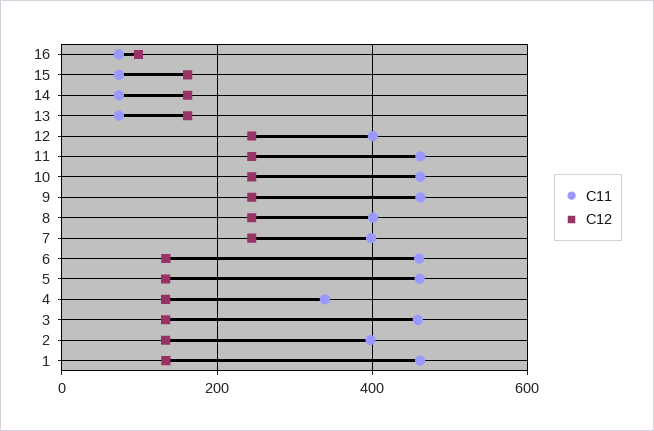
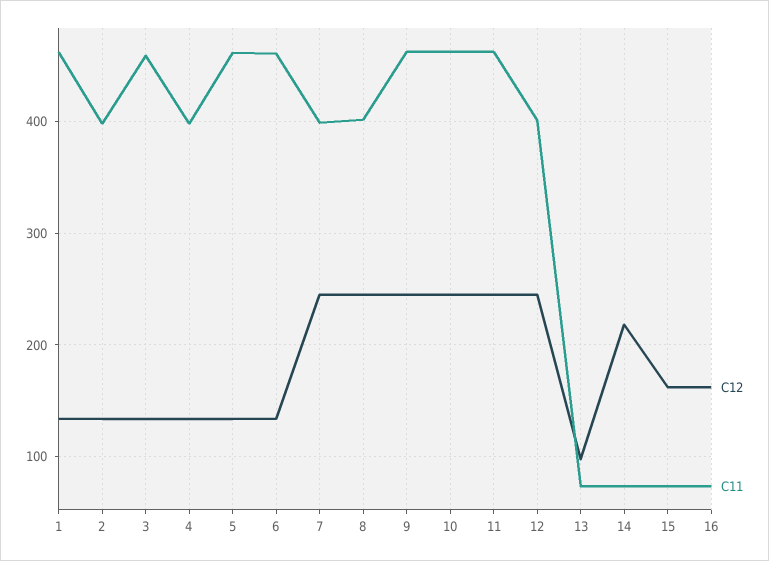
C12, 16: 100 -> 160
C12, 14: 160 -> 220
C12, 13: 160 -> 100
C11, 4: 340 -> 400

